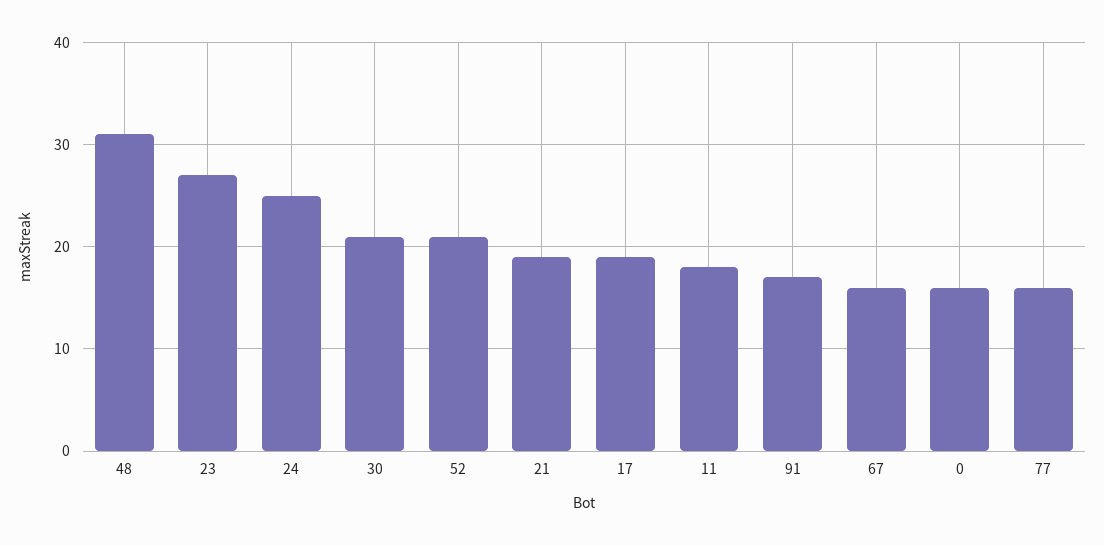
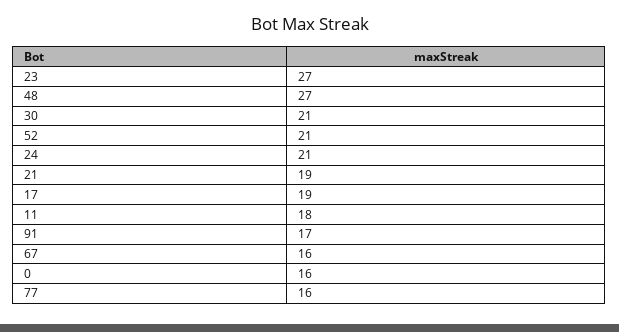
48: 31 -> 27
24: 25 -> 21

